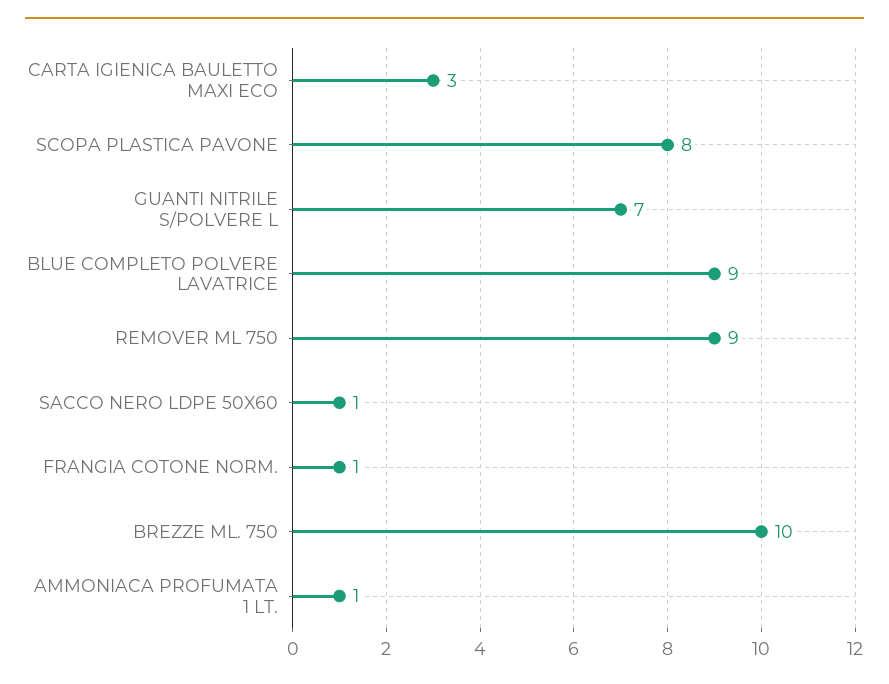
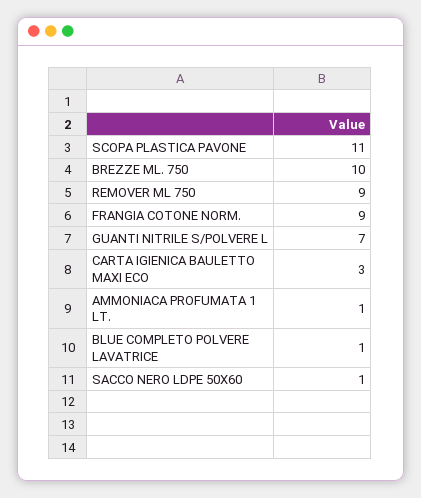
SCOPA PLASTICA PAVONE: 8 -> 11
BLUE COMPLETO POLVERE LAVATRICE: 9 -> 1
FRANGIA COTONE NORM.: 1 -> 9

